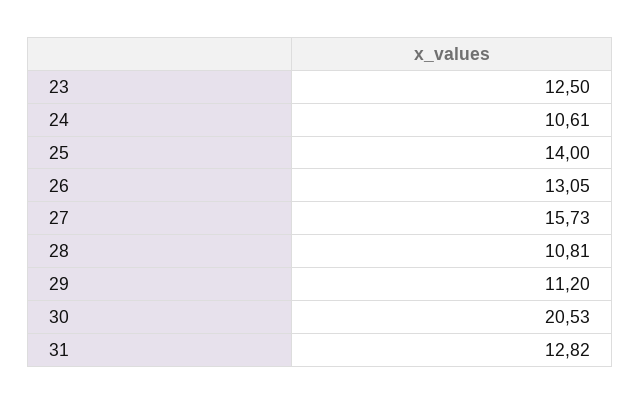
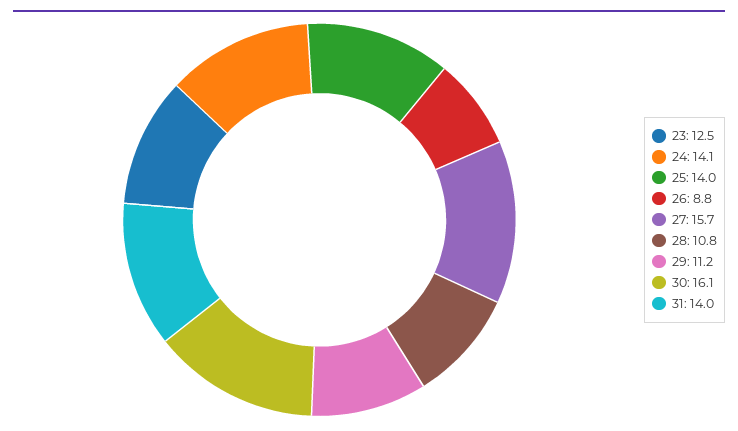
24: 10.61 -> 14.1
26: 13.05 -> 8.8
30: 20.53 -> 16.1
31: 12.82 -> 14

